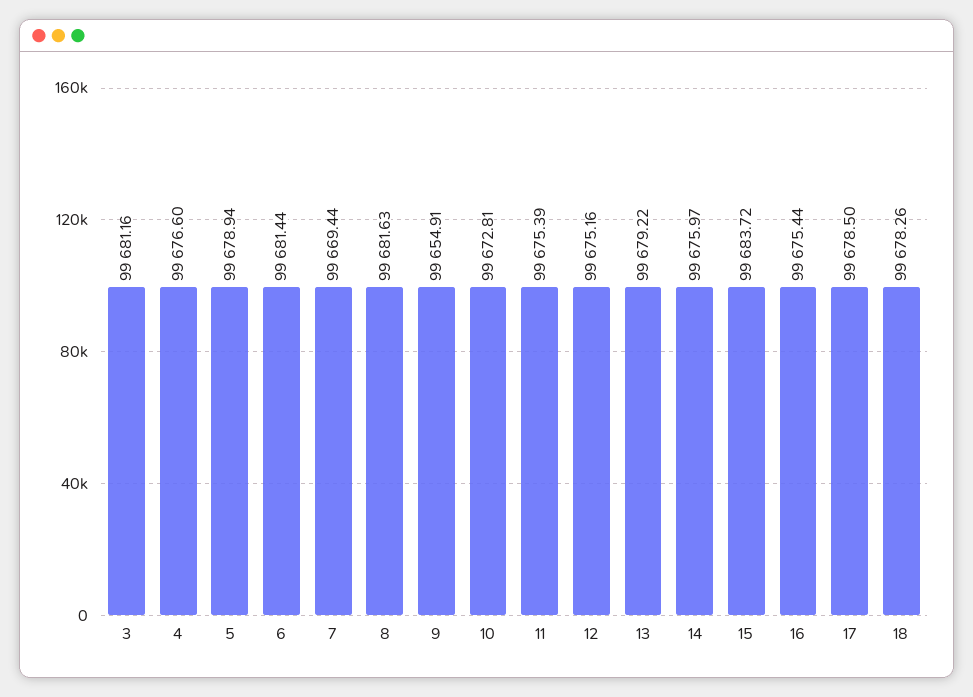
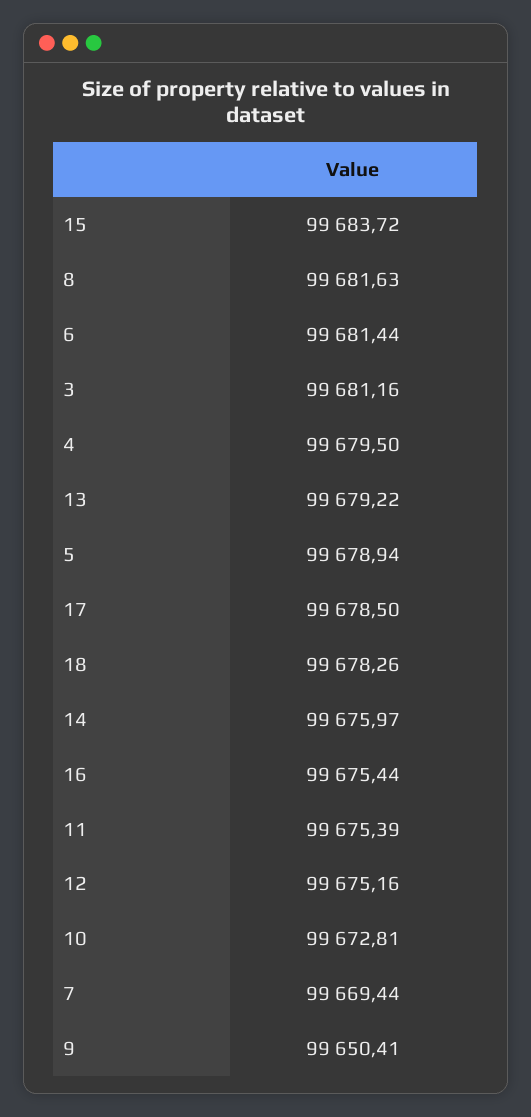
4: 99676.6 -> 99679.5
9: 99654.91 -> 99650.41

